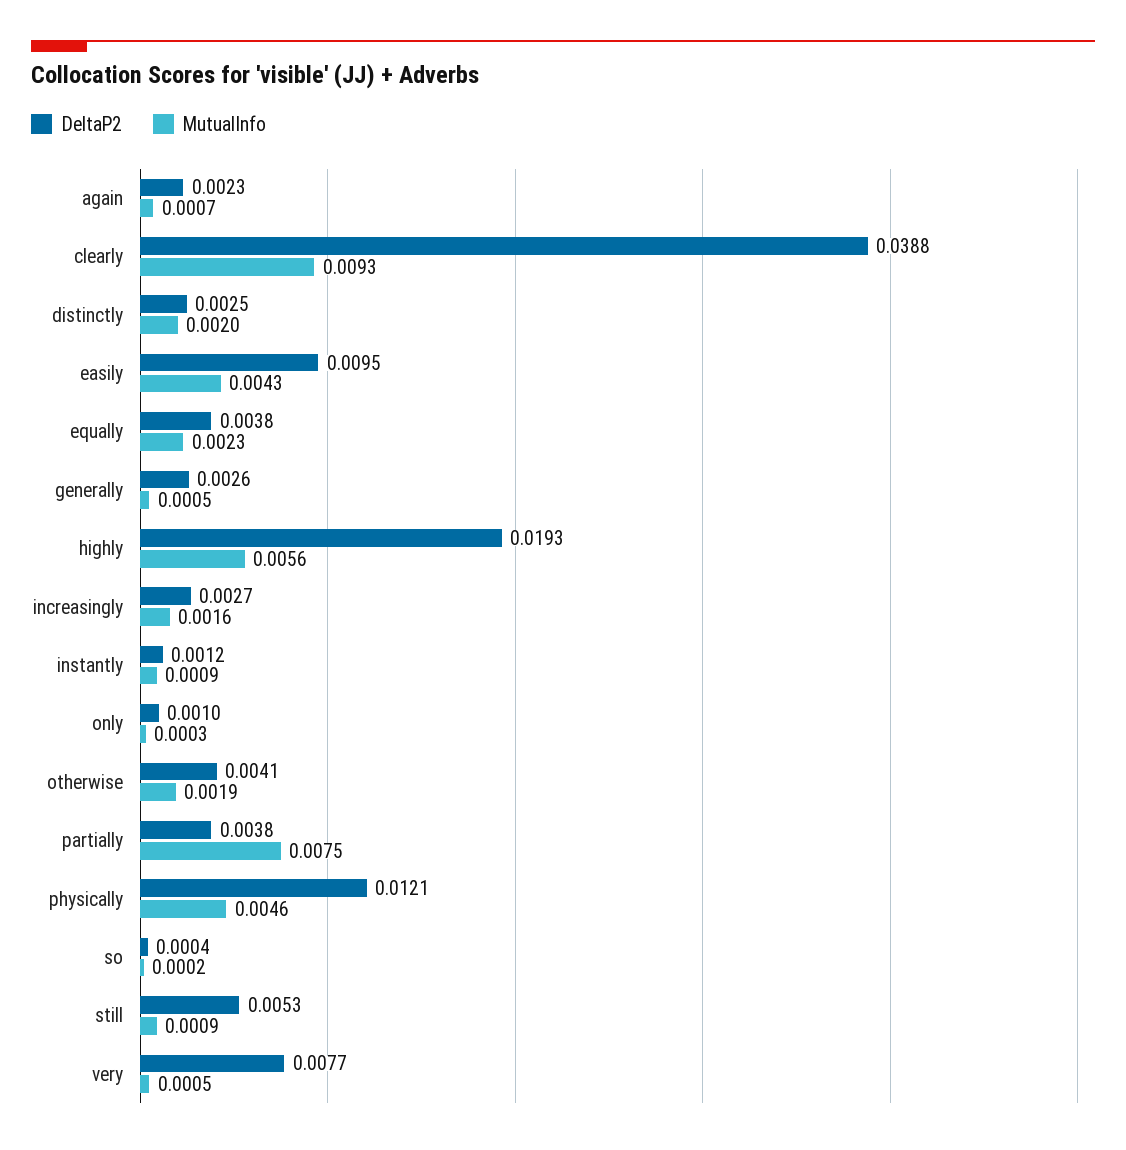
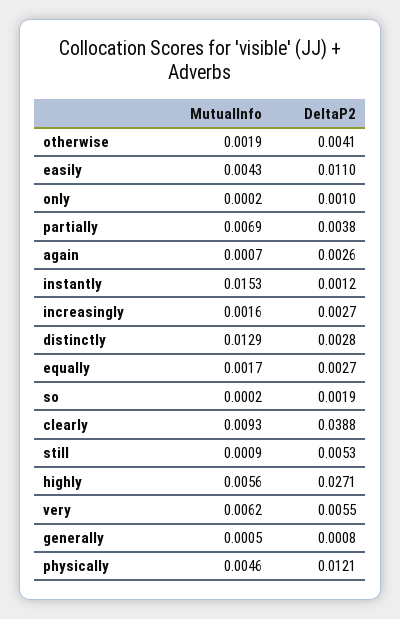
DeltaP2, again: 0.0023 -> 0.0026
DeltaP2, distinctly: 0.0025 -> 0.0028
MutualInfo, distinctly: 0.002 -> 0.0129
DeltaP2, easily: 0.0095 -> 0.011
DeltaP2, equally: 0.0038 -> 0.0027
MutualInfo, equally: 0.0023 -> 0.0017
DeltaP2, generally: 0.0026 -> 0.0008
DeltaP2, highly: 0.0193 -> 0.0271
MutualInfo, instantly: 0.0009 -> 0.0153
MutualInfo, only: 0.0003 -> 0.0002
MutualInfo, partially: 0.0075 -> 0.0069
DeltaP2, so: 0.0004 -> 0.0019
DeltaP2, very: 0.0077 -> 0.0055
MutualInfo, very: 0.0005 -> 0.0062

